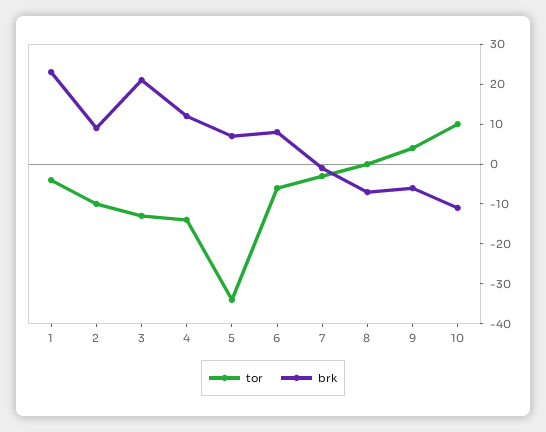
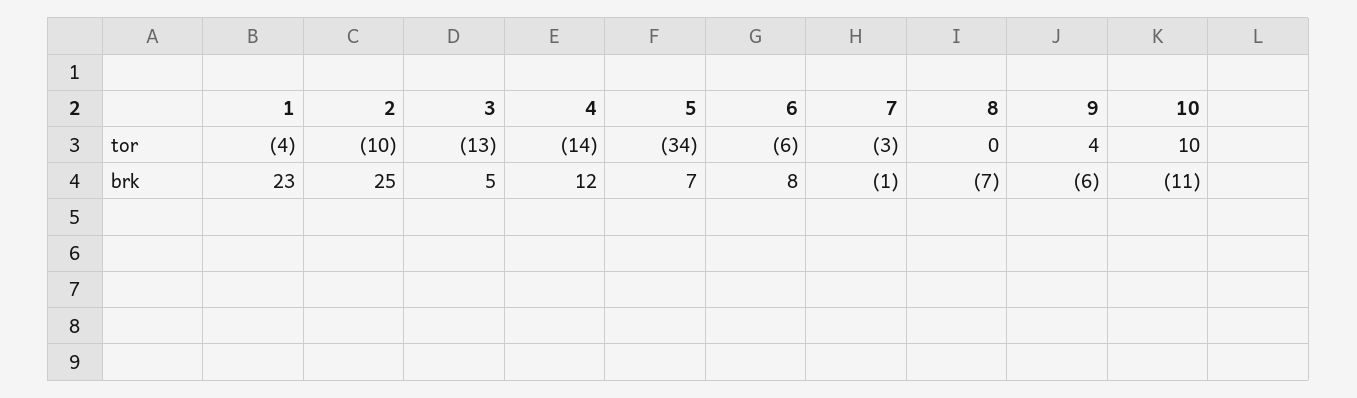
brk, 2: 10 -> 25
brk, 3: 20 -> 5

